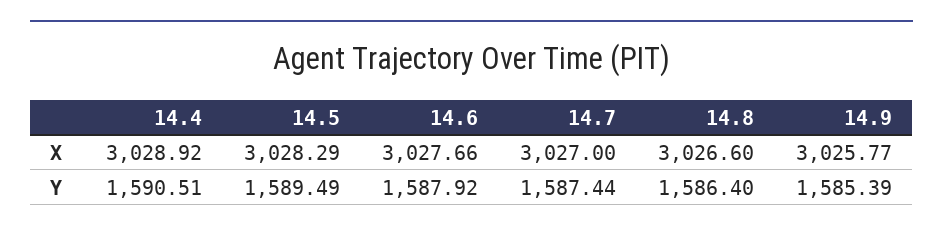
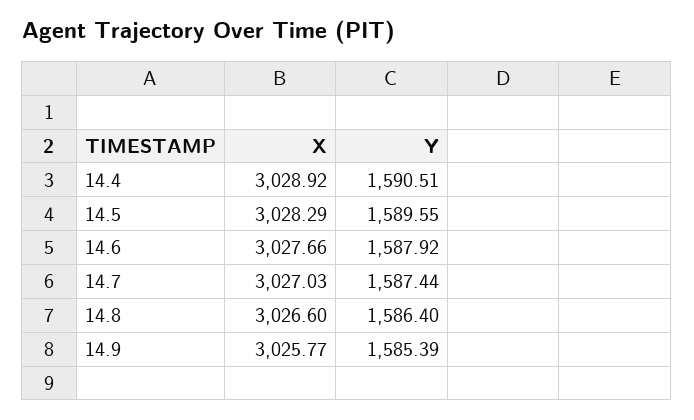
14.7, X: 3027 -> 3027.03
14.5, Y: 1589.49 -> 1589.55

